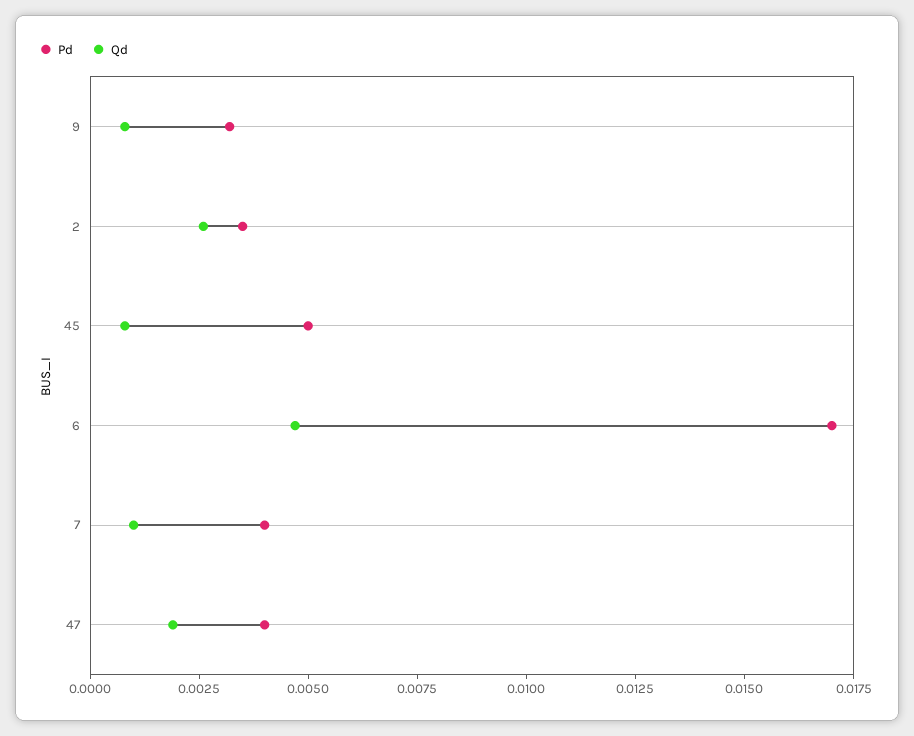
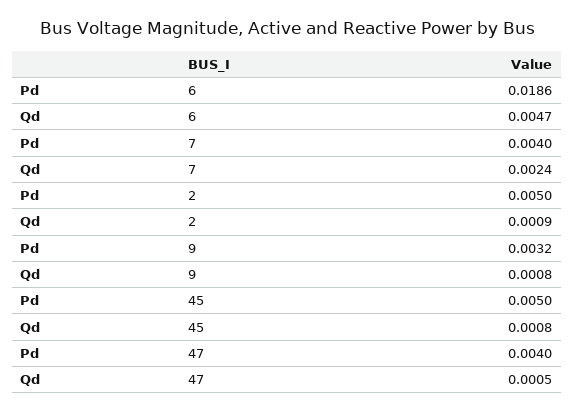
Pd, 2: 0.0035 -> 0.005
Qd, 2: 0.0025 -> 0.0009
Pd, 6: 0.017 -> 0.0186
Qd, 7: 0.001 -> 0.0024
Qd, 47: 0.002 -> 0.0005

